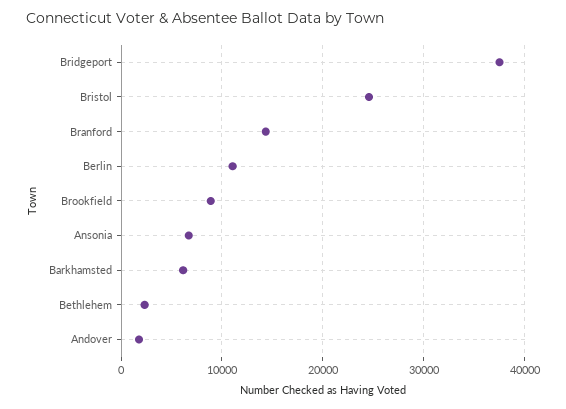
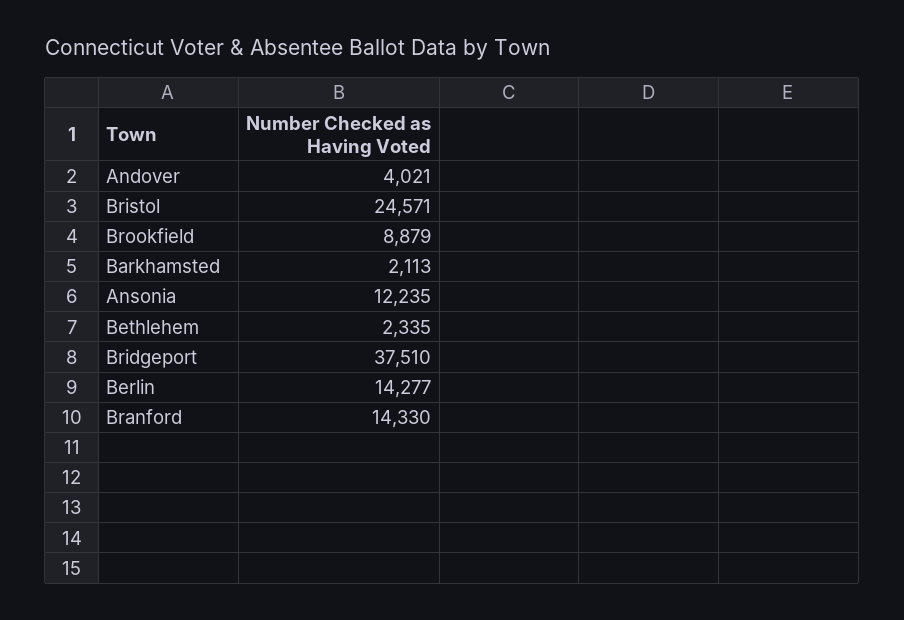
Berlin: 11000 -> 14277
Ansonia: 7000 -> 12235
Barkhamsted: 6000 -> 2113
Andover: 2000 -> 4021

